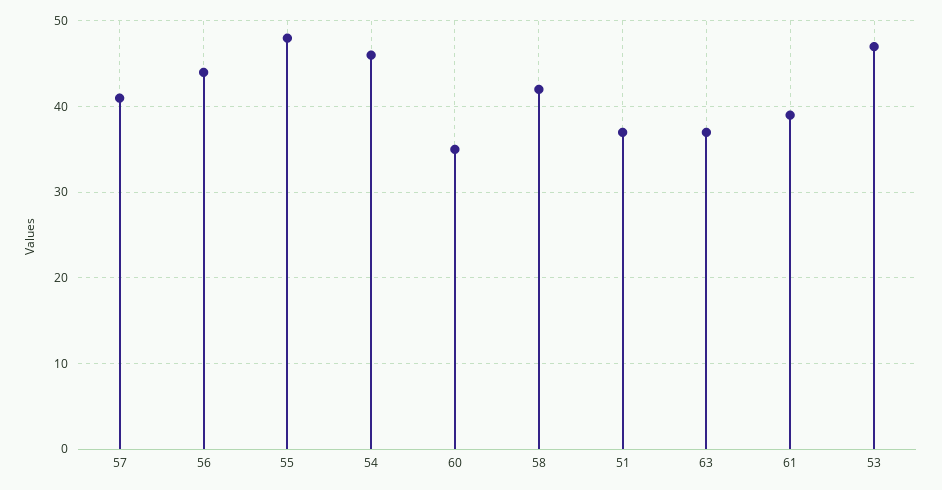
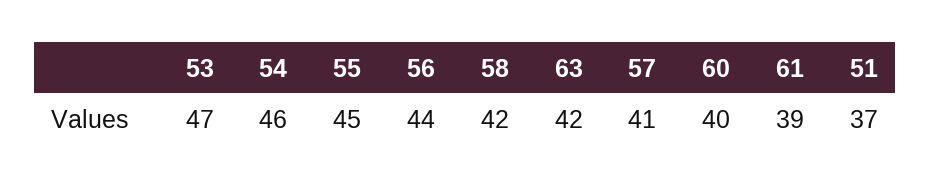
55: 48 -> 45
60: 35 -> 40
63: 37 -> 42

